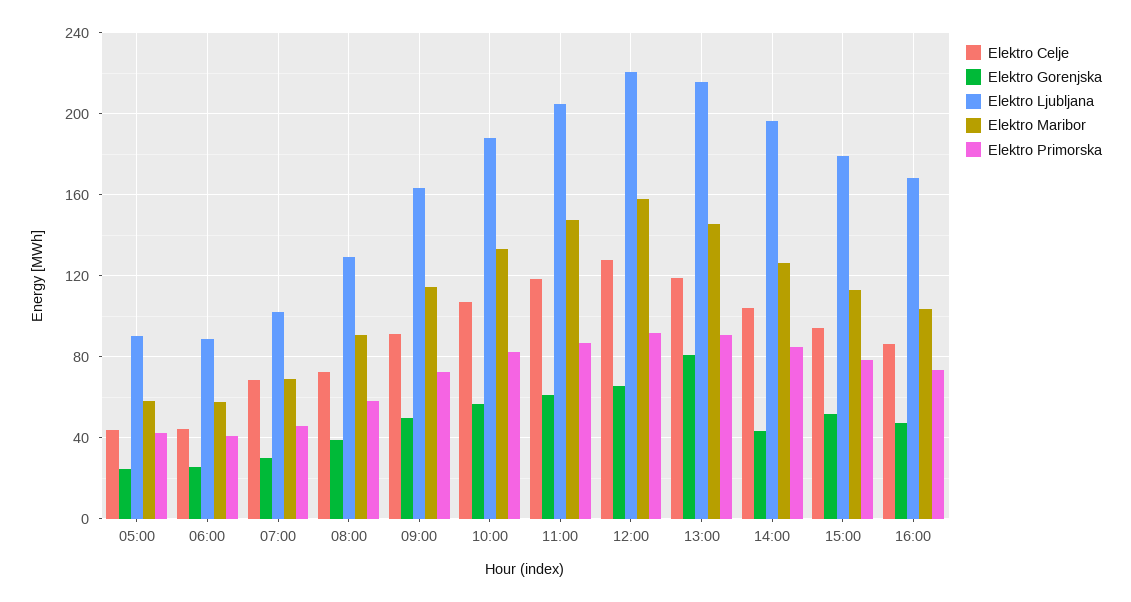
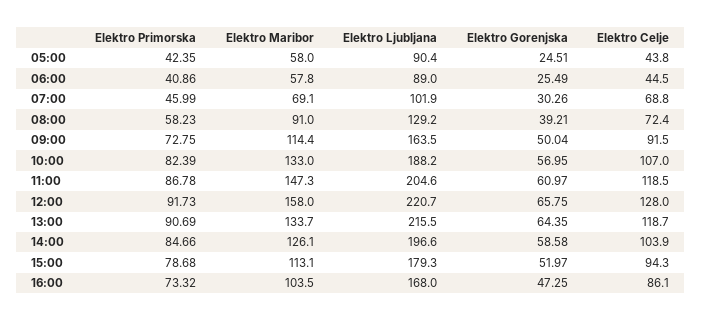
Elektro Gorenjska, 13:00: 80 -> 64.35
Elektro Maribor, 13:00: 145 -> 133.7
Elektro Gorenjska, 14:00: 45 -> 58.58

